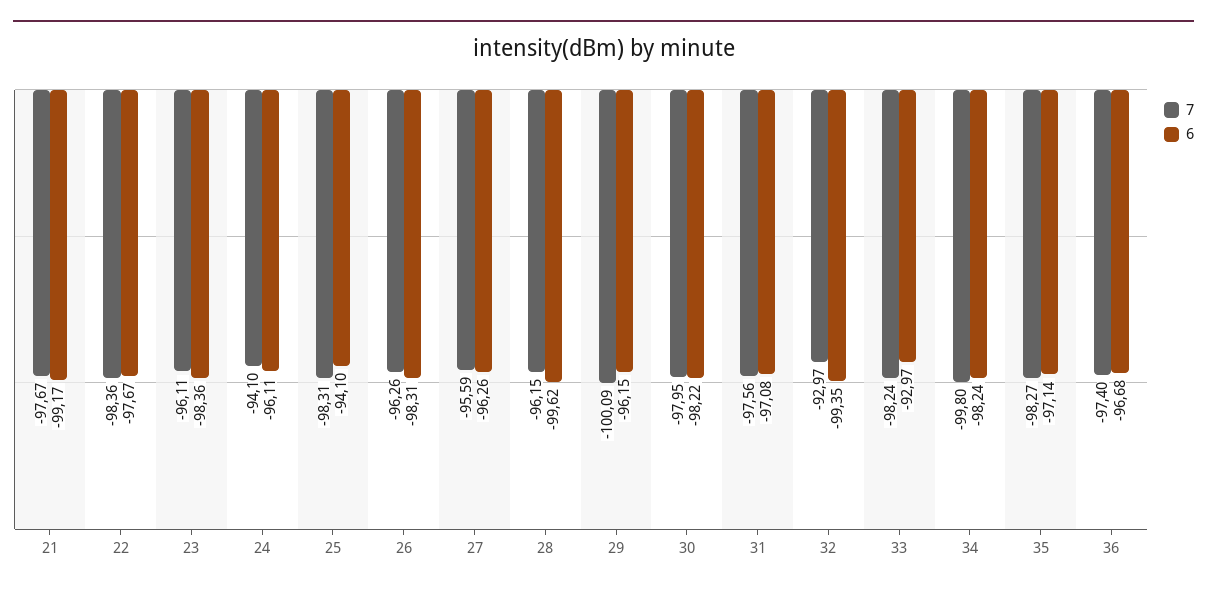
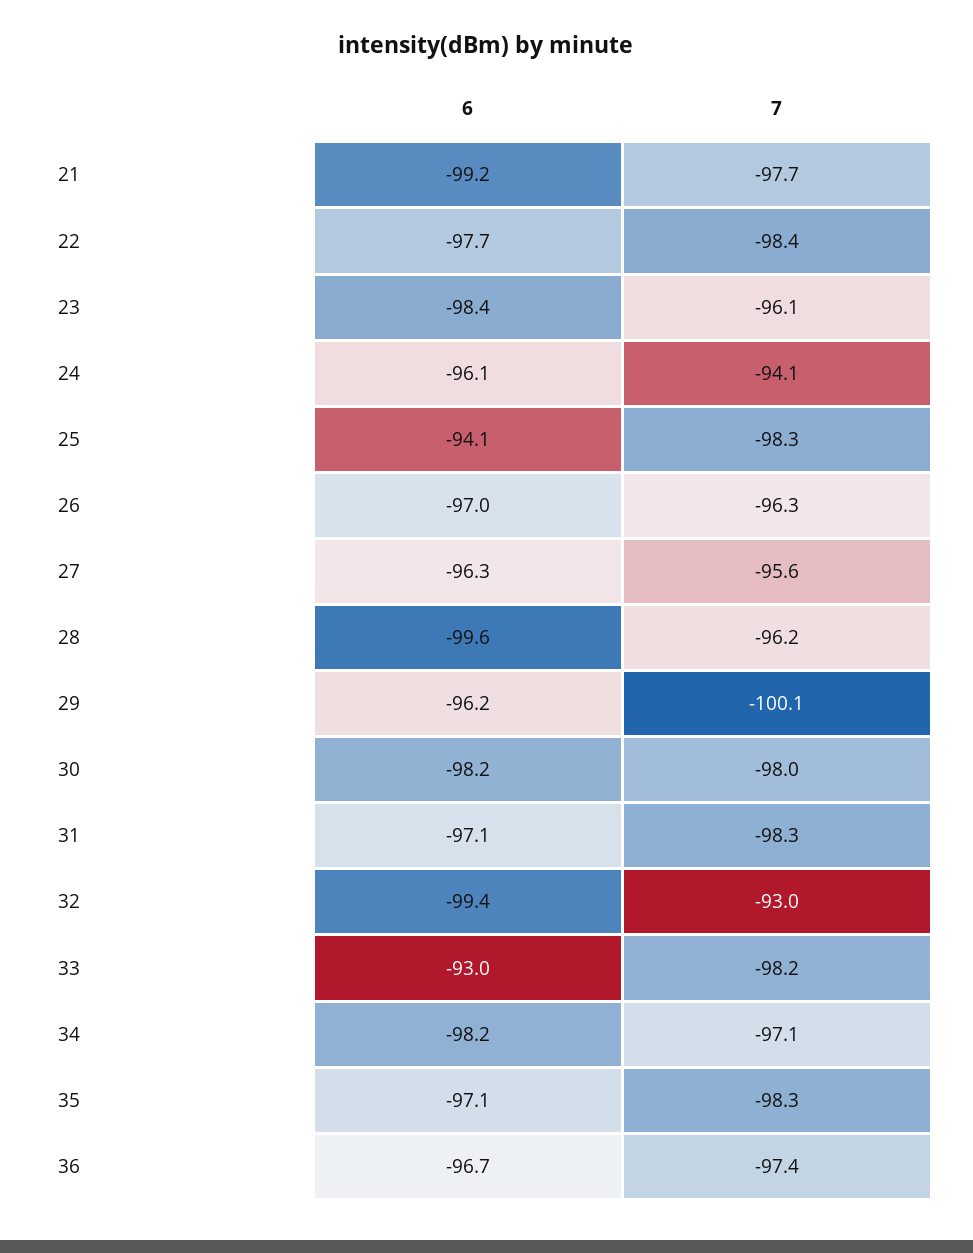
6, 26: -98.31 -> -97
7, 31: -97.56 -> -98.3
7, 34: -99.8 -> -97.1

